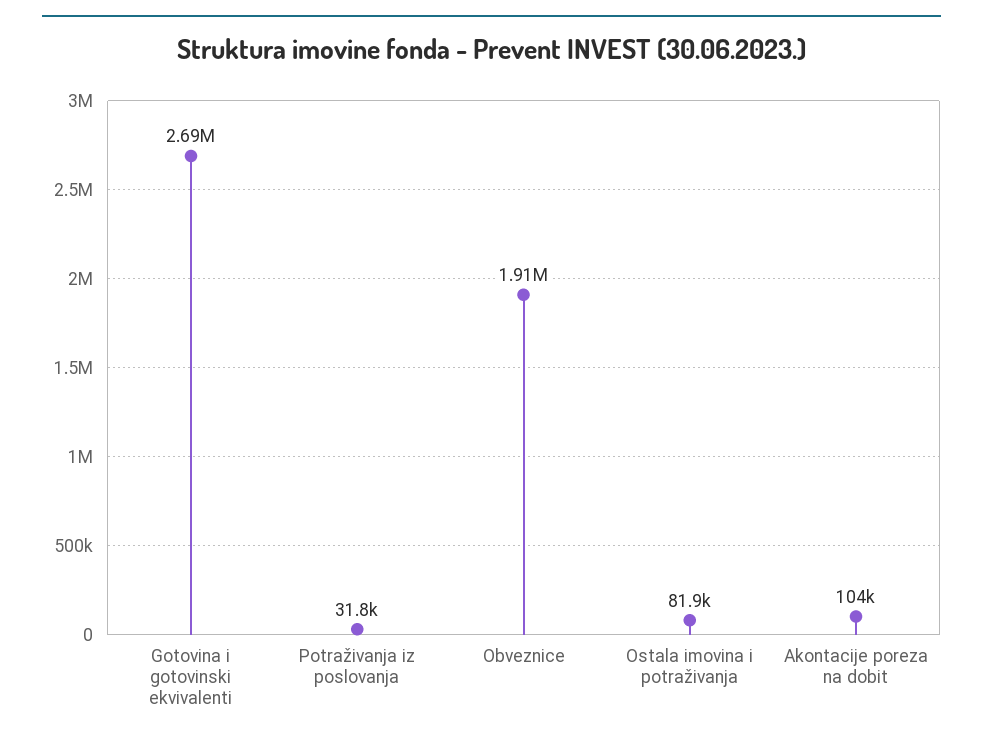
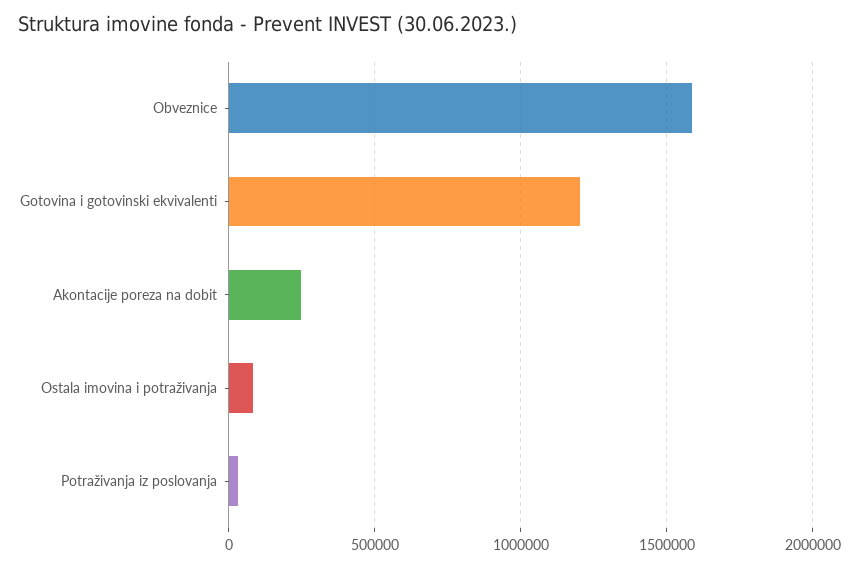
Gotovina i gotovinski ekvivalenti: 2690000 -> 1200000
Obveznice: 1910000 -> 1600000
Akontacije poreza na dobit: 104000 -> 250000

